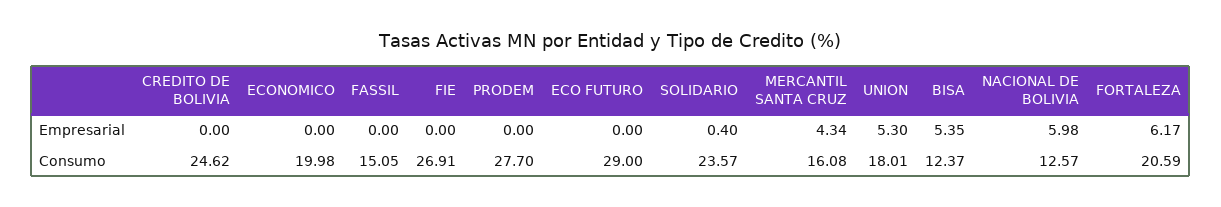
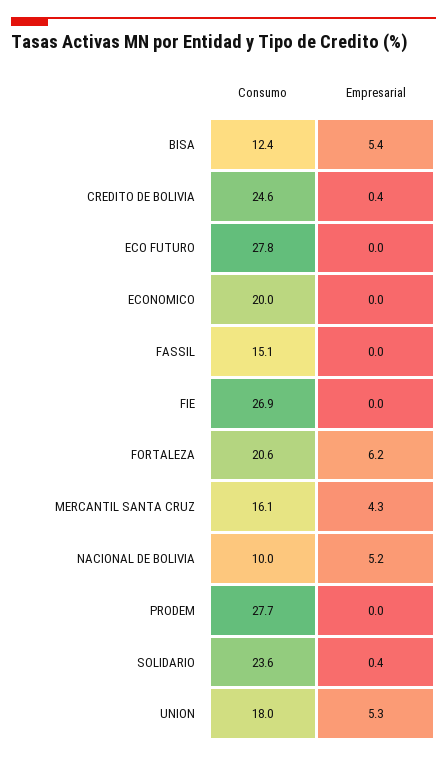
CREDITO DE BOLIVIA, Empresarial: 0 -> 0.4
NACIONAL DE BOLIVIA, Empresarial: 5.98 -> 5.2
ECO FUTURO, Consumo: 29 -> 27.8
NACIONAL DE BOLIVIA, Consumo: 12.57 -> 10

